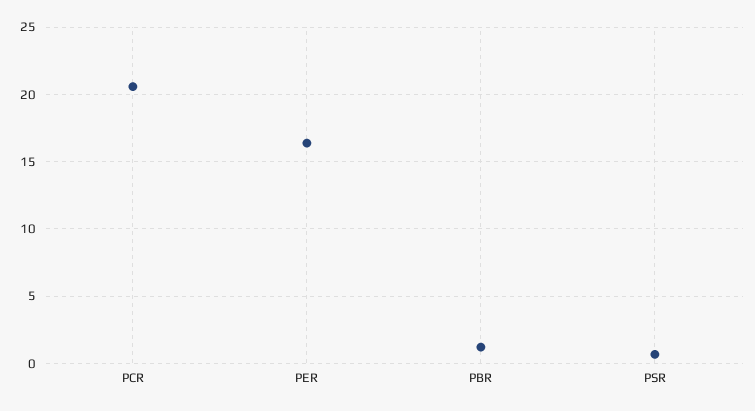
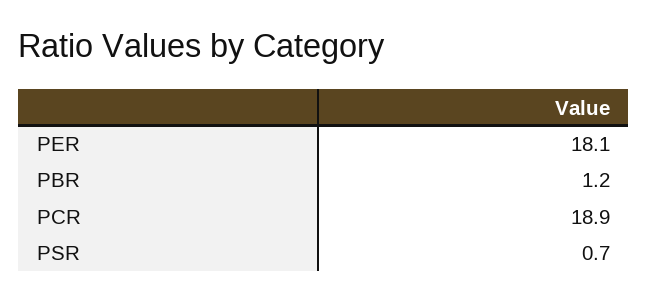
PCR: 20.5 -> 18.9
PER: 16.5 -> 18.1

